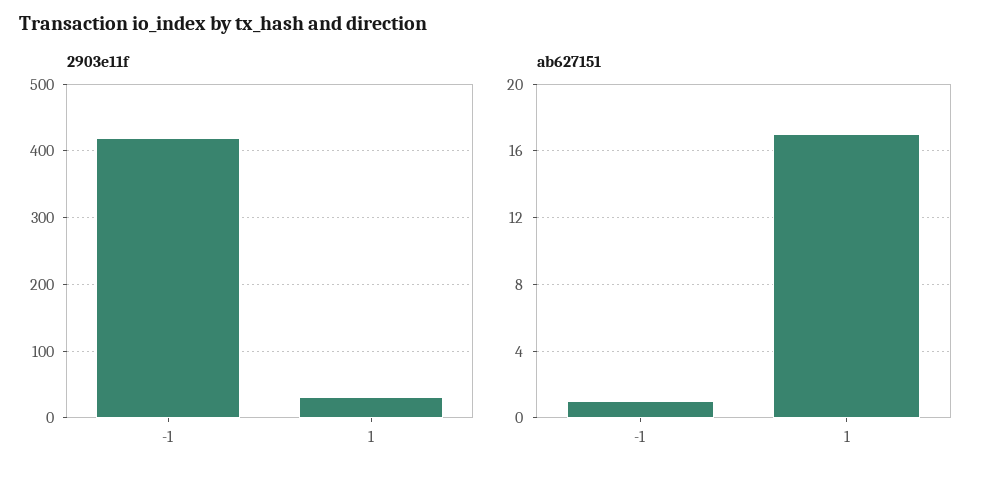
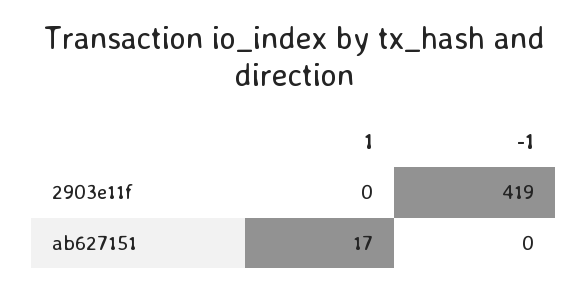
2903e11f, 1: 30 -> 0
ab627151, -1: 1 -> 0

